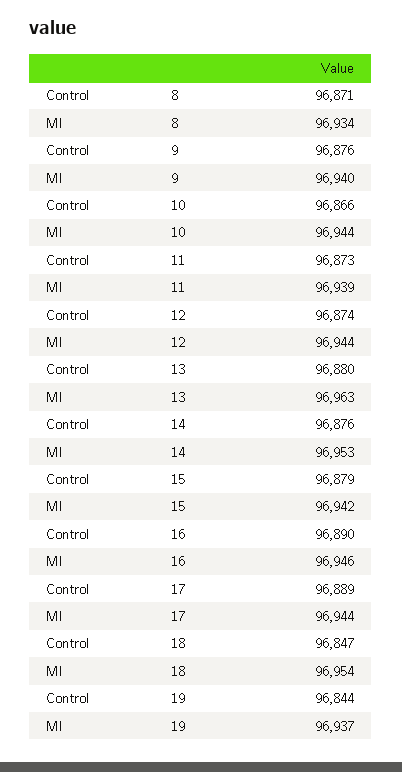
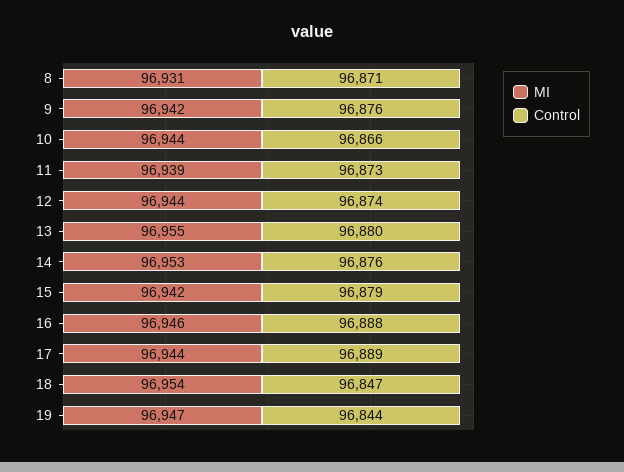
MI, 8: 96934 -> 96931
MI, 9: 96940 -> 96942
MI, 13: 96963 -> 96955
Control, 16: 96890 -> 96888
MI, 19: 96937 -> 96947

